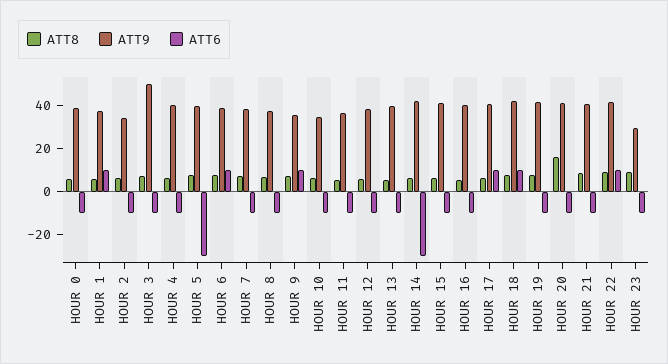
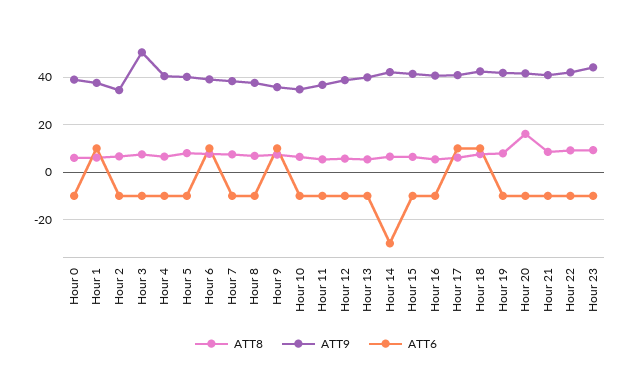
ATT6, HOUR 5: -30 -> -10
ATT6, HOUR 22: 10 -> -10
ATT9, HOUR 23: 30 -> 45

